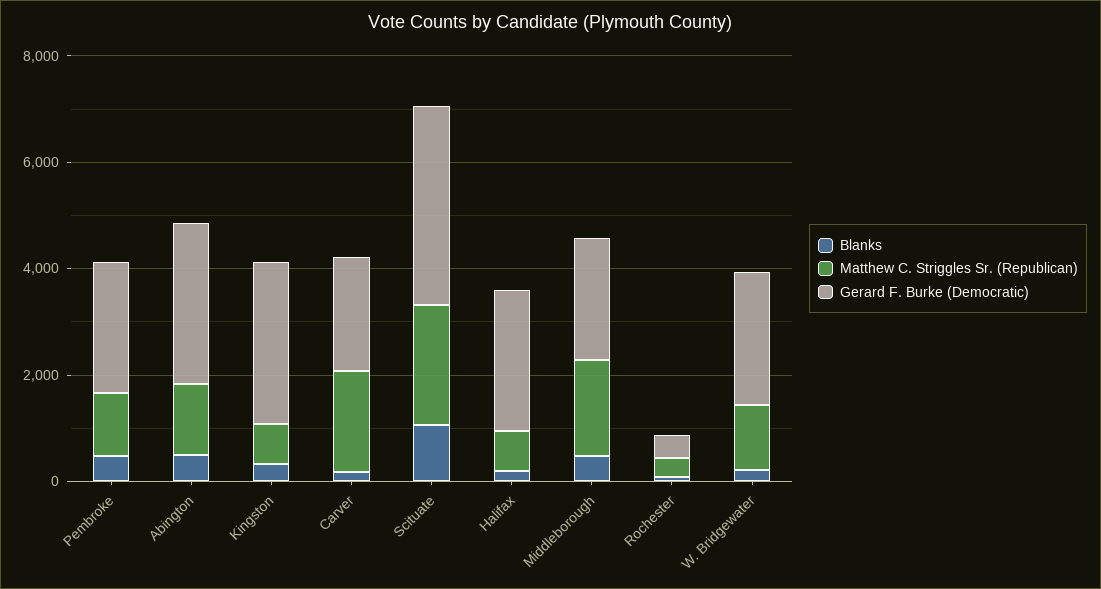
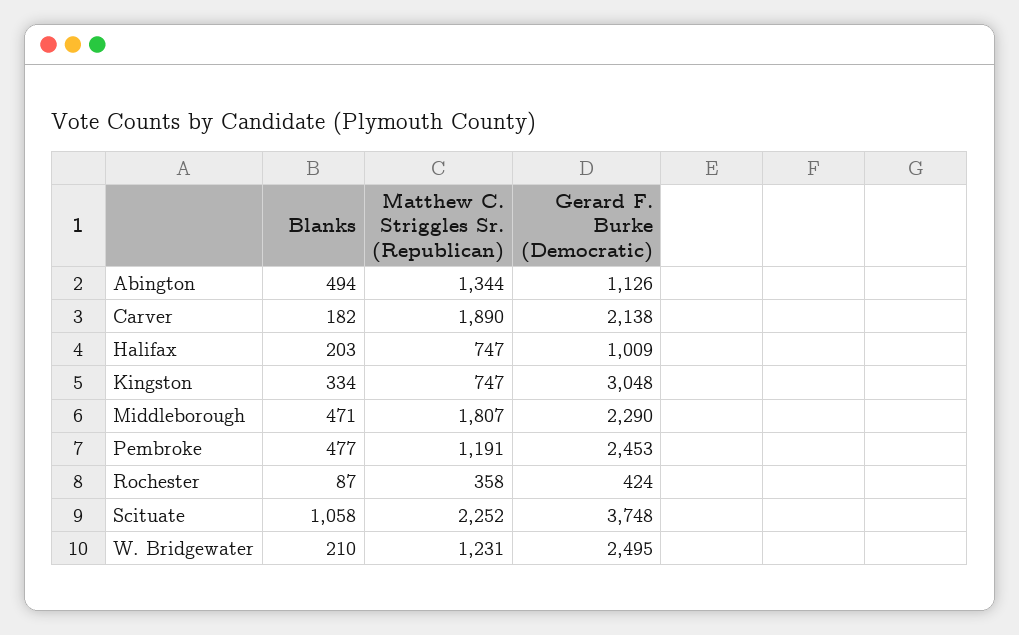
Gerard F. Burke (Democratic), Abington: 3000 -> 1126
Gerard F. Burke (Democratic), Halifax: 2500 -> 1009

